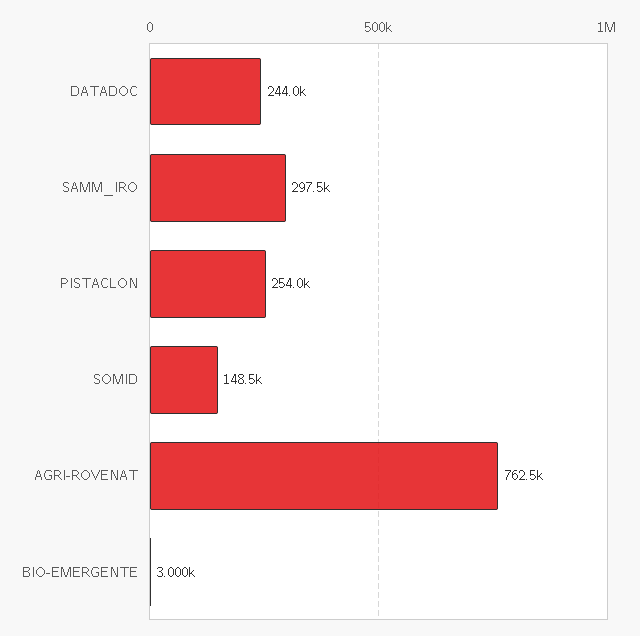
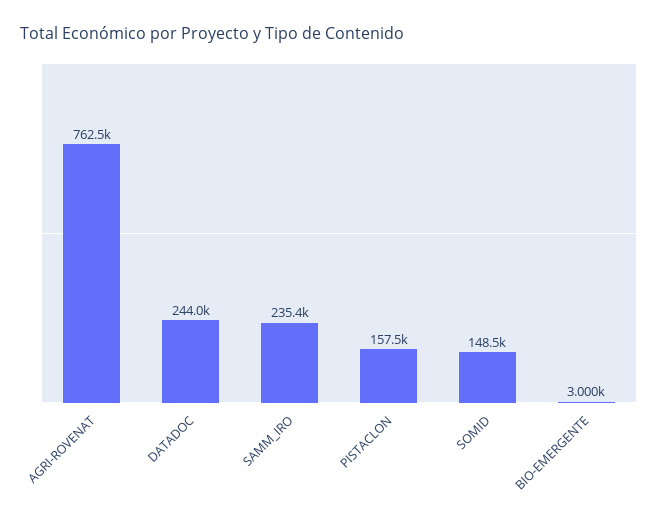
SAMM_IRO: 297500 -> 235400
PISTACLON: 254000 -> 157500

